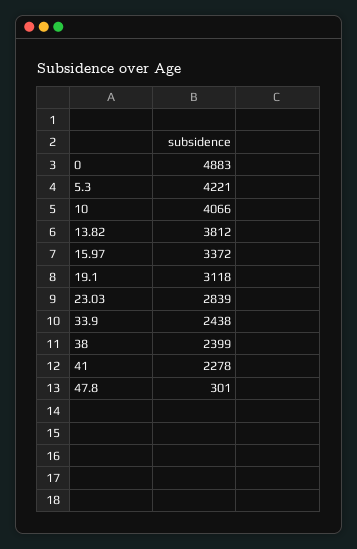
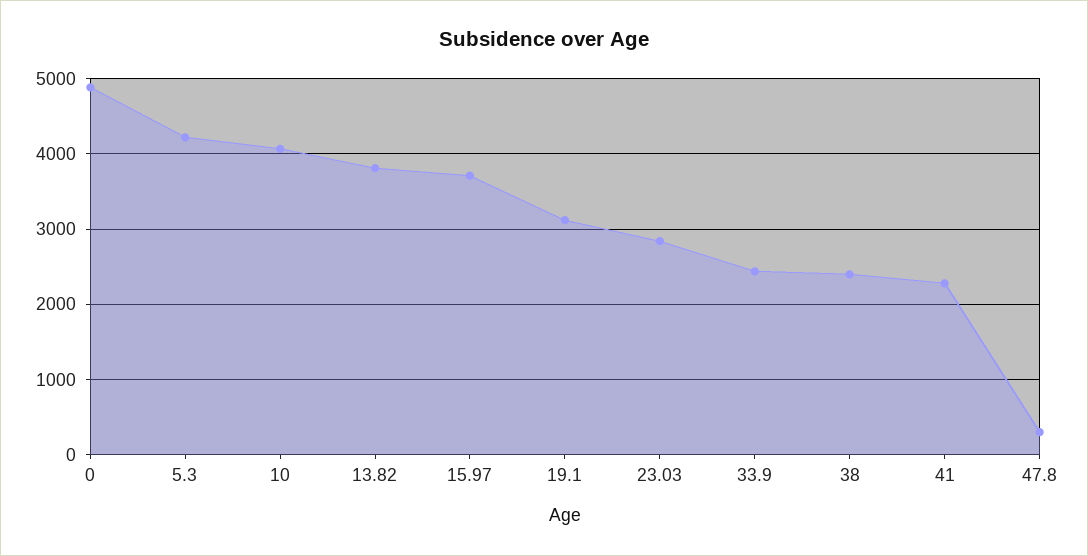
15.97: 3372 -> 3700

